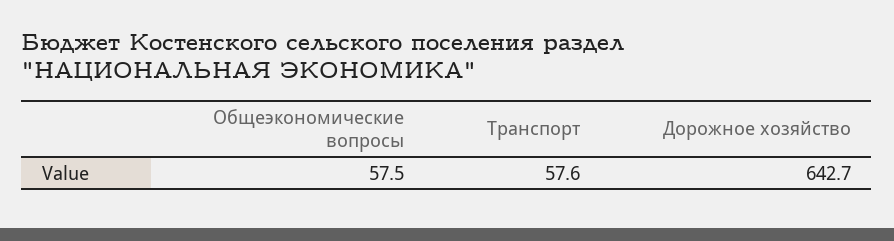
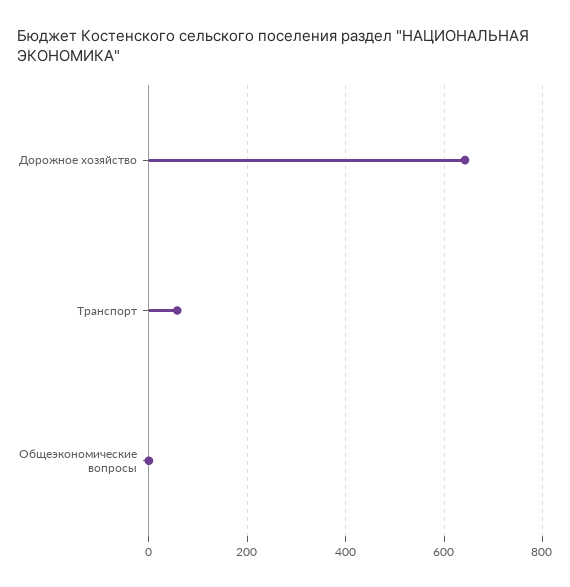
Общеэкономические вопросы: 57.5 -> 0

